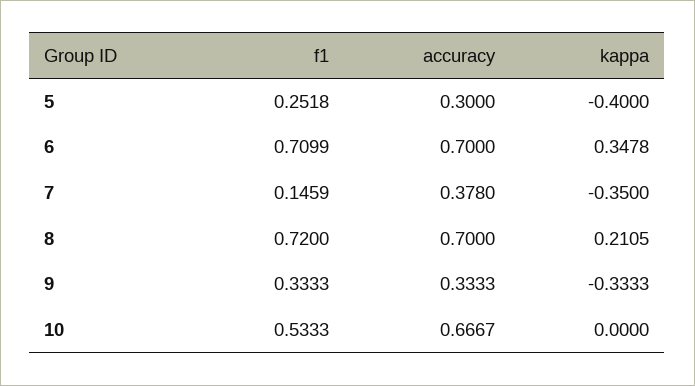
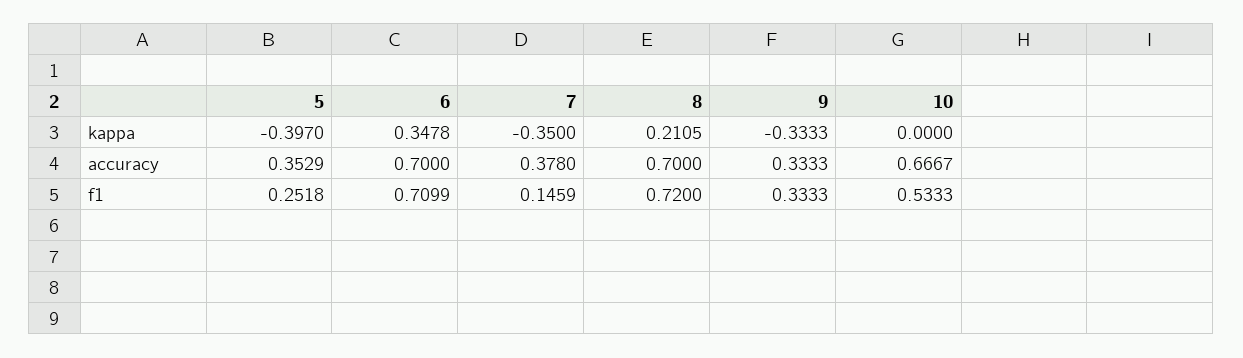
accuracy, 5: 0.3 -> 0.3529
kappa, 5: -0.4 -> -0.397

